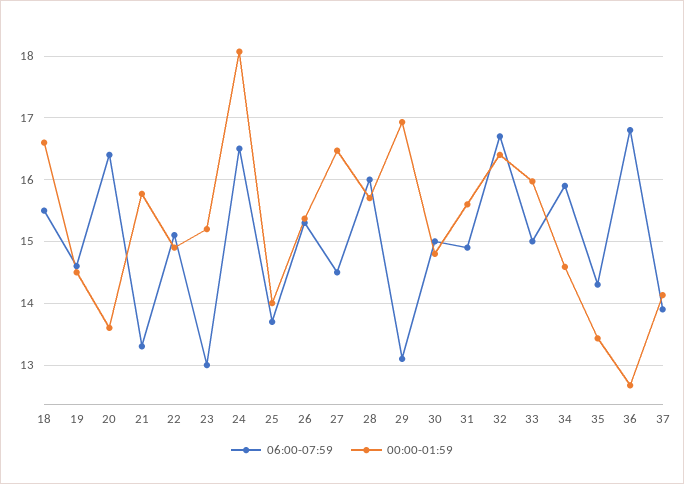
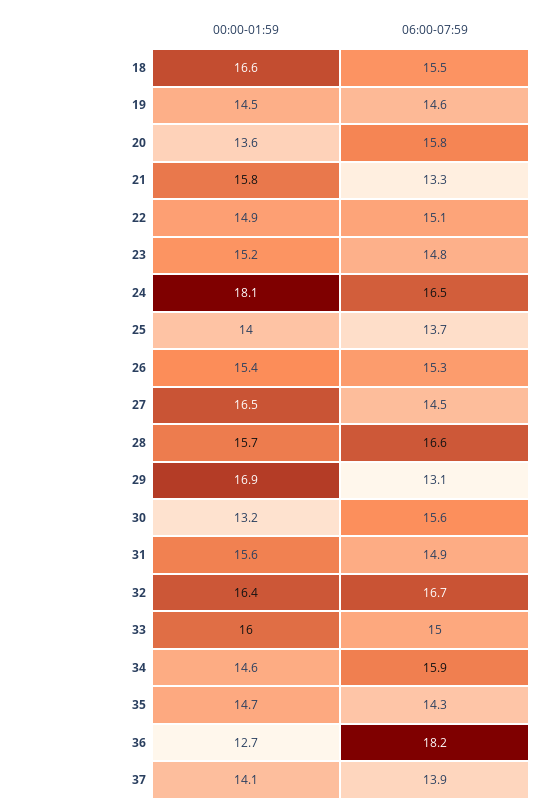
06:00-07:59, 20: 16.4 -> 15.8
06:00-07:59, 23: 13 -> 14.8
06:00-07:59, 28: 16 -> 16.6
06:00-07:59, 30: 15 -> 15.6
00:00-01:59, 30: 14.8 -> 13.2
00:00-01:59, 35: 13.4 -> 14.7
06:00-07:59, 36: 16.8 -> 18.2

